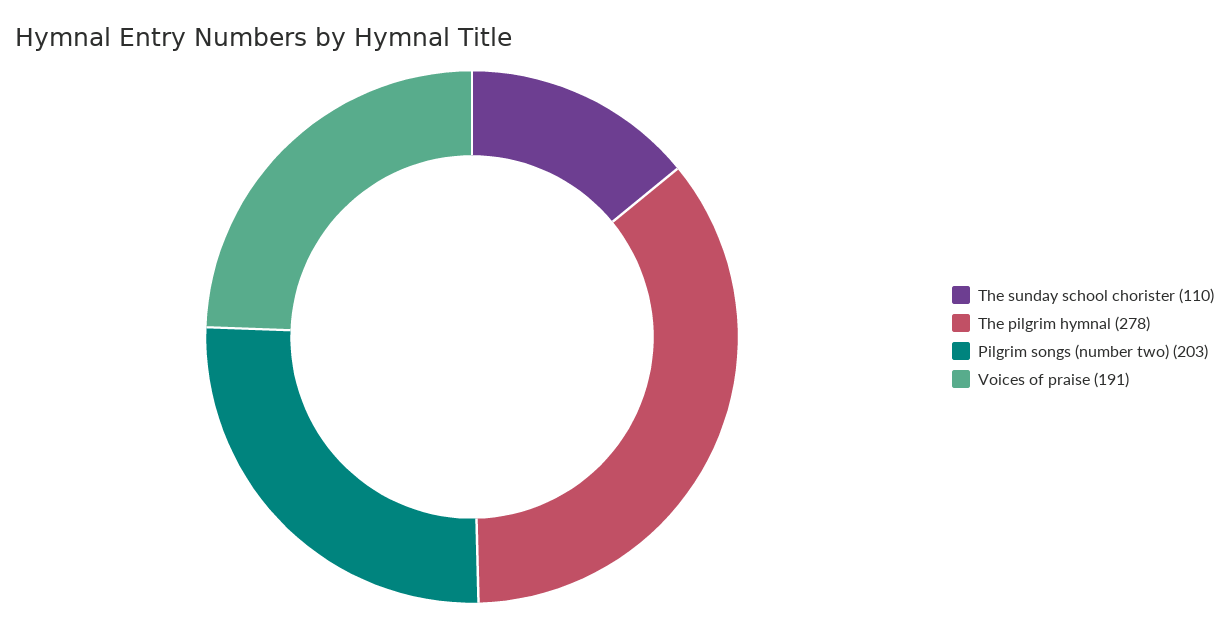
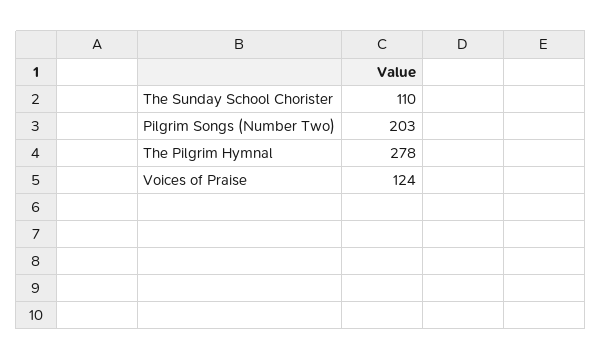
Voices of praise: 191 -> 124

